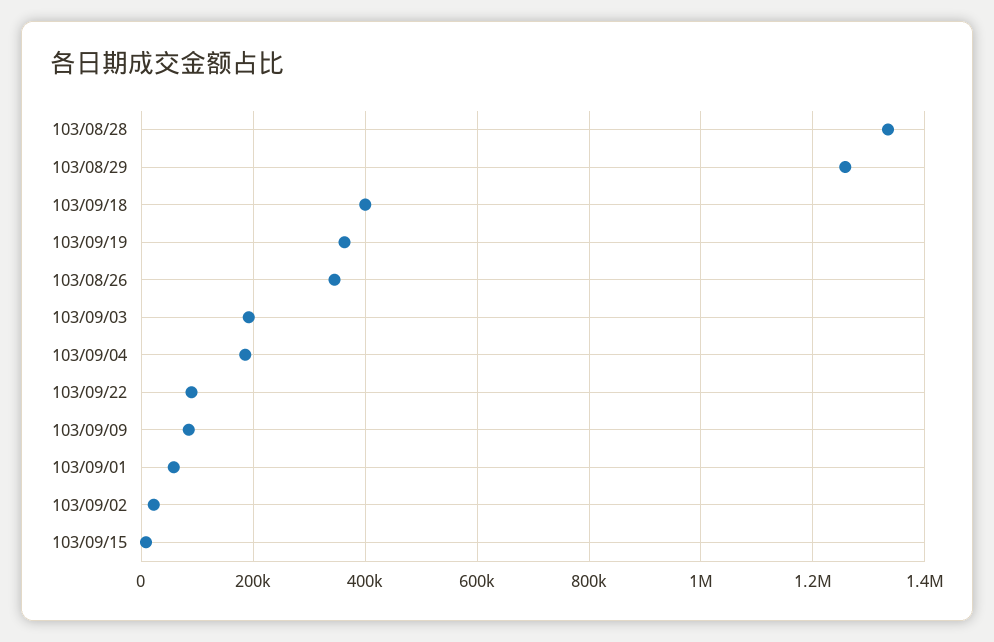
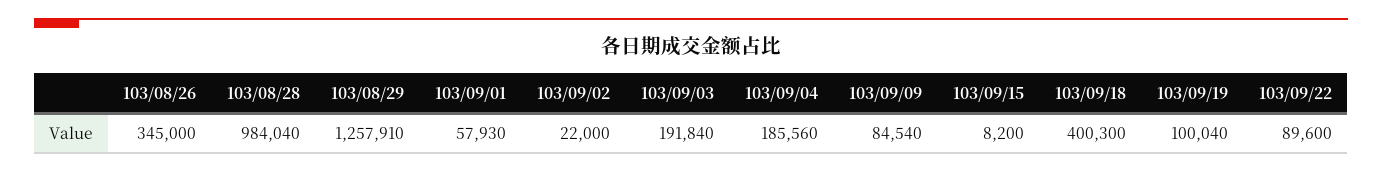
103/08/28: 1340000 -> 984040
103/09/19: 360000 -> 100040

